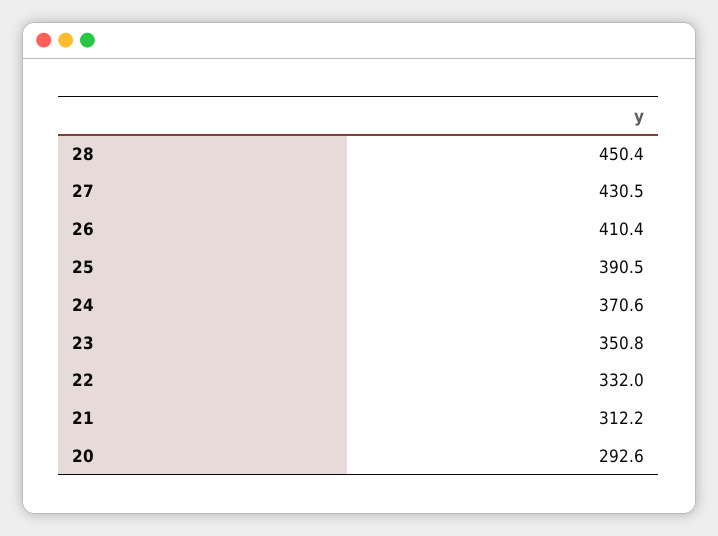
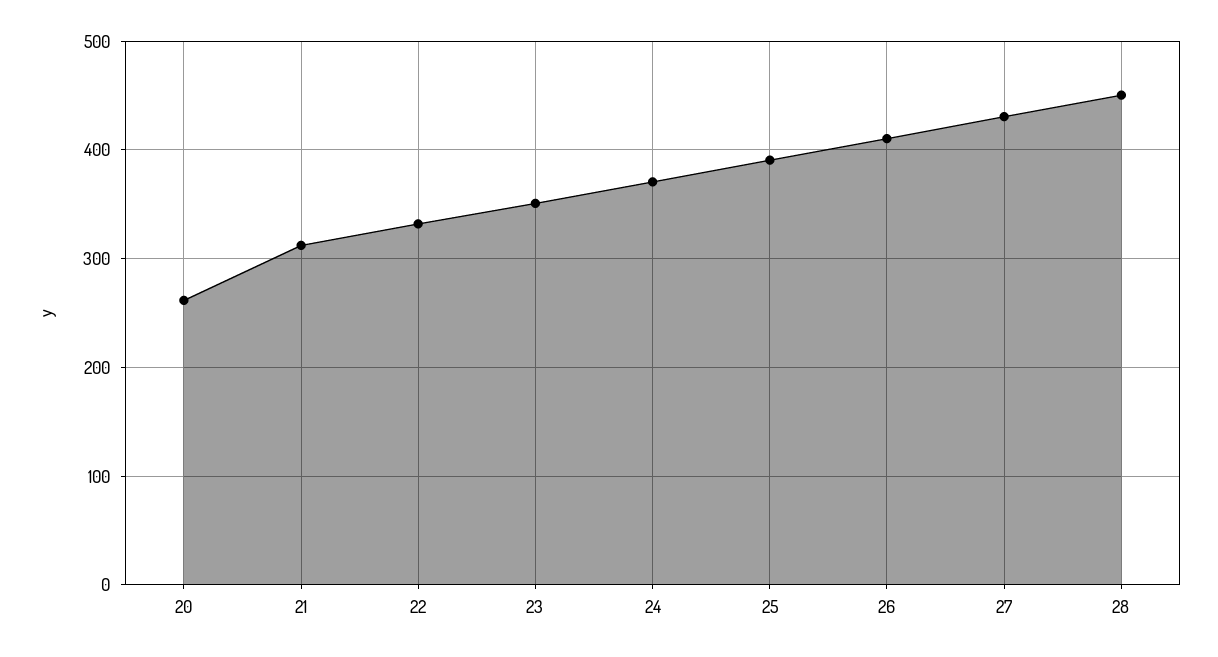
20: 292.6 -> 260

